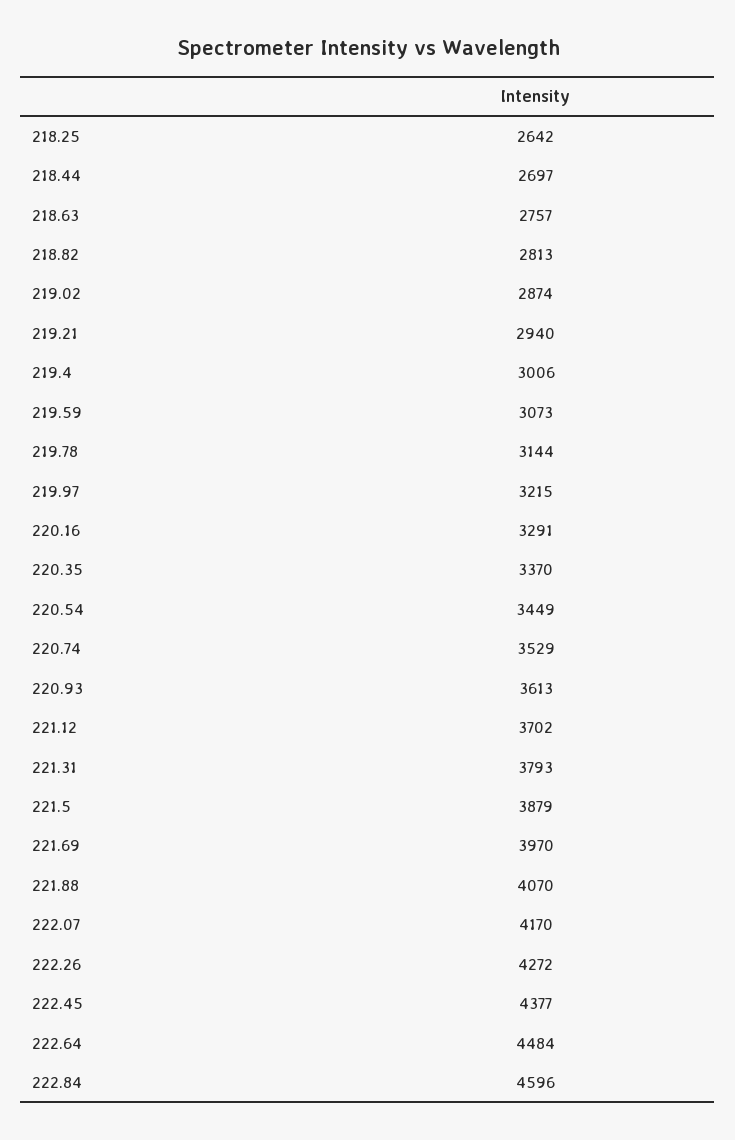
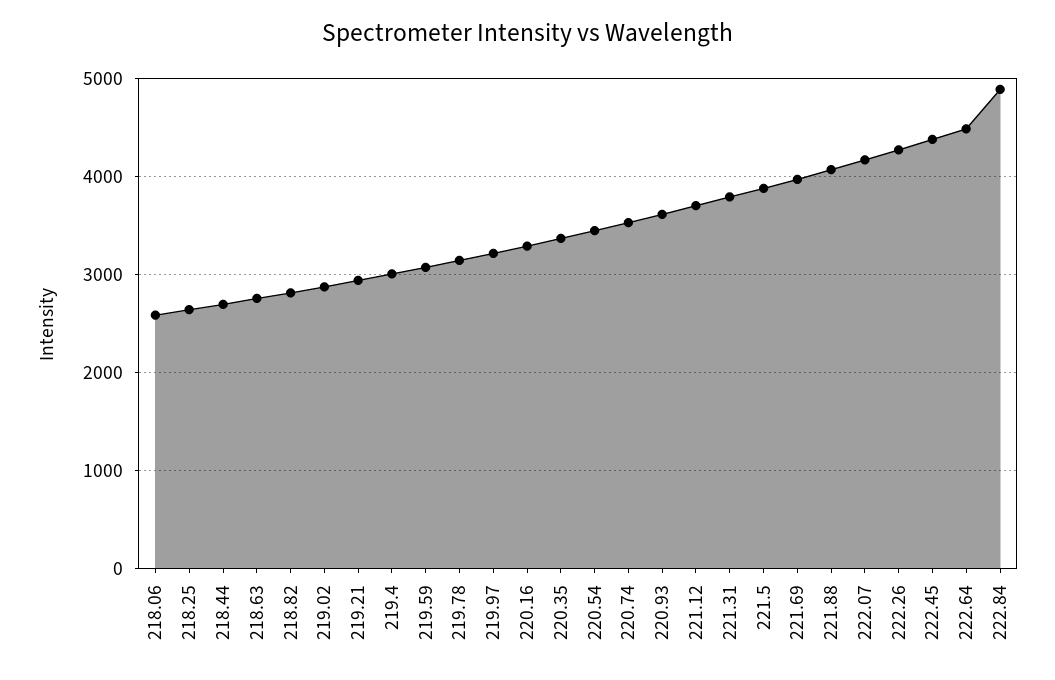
222.84: 4596 -> 4900
218.06: none -> 2600

